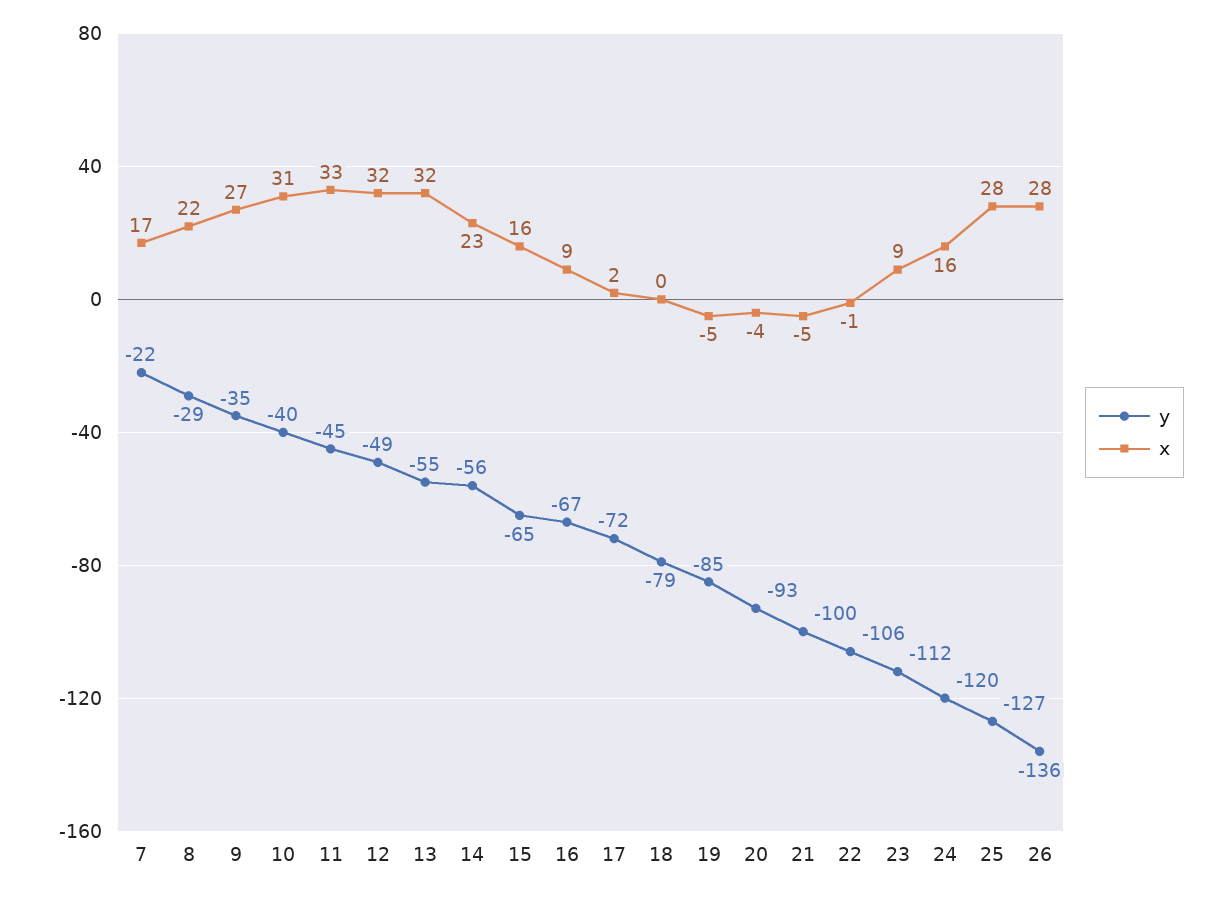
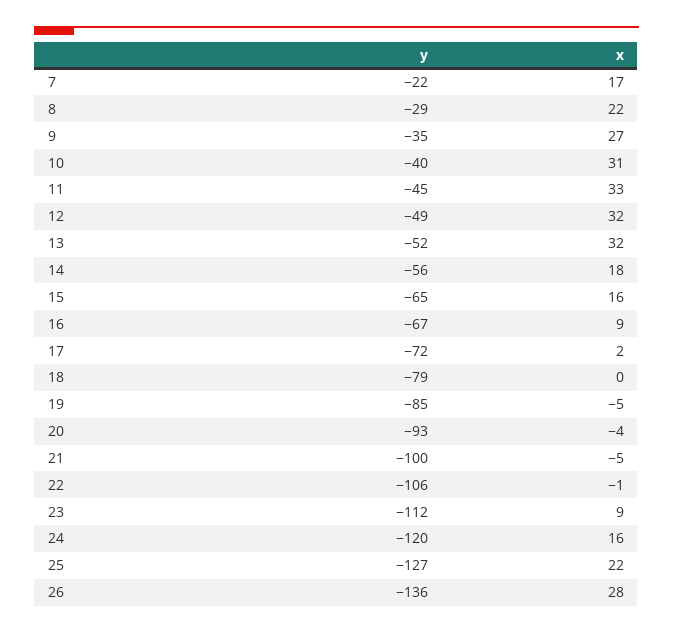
y, 13: -55 -> -52
x, 14: 23 -> 18
x, 25: 28 -> 22

